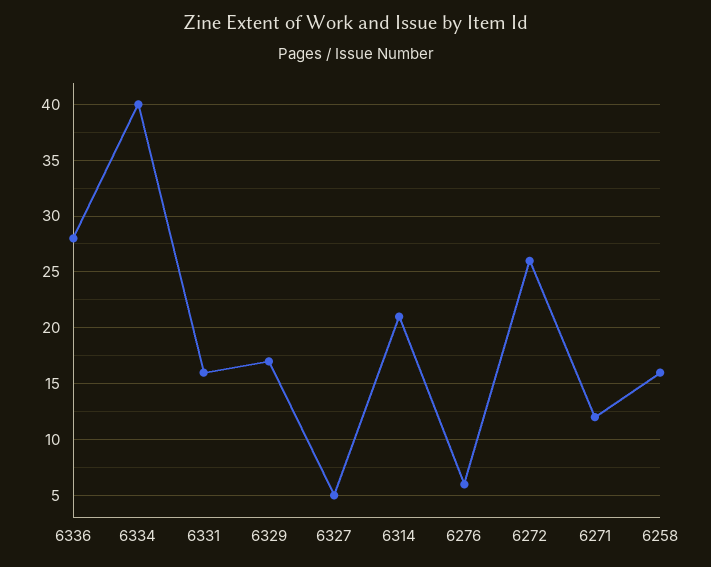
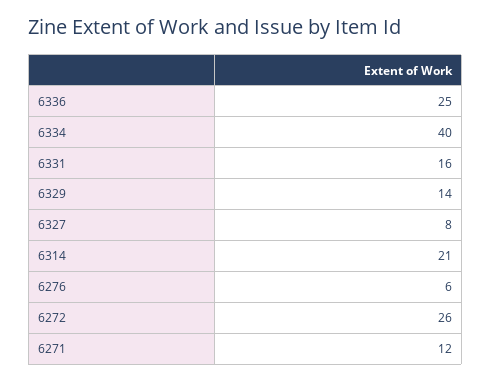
6336: 28 -> 25
6329: 17 -> 14
6327: 5 -> 8
6258: 16 -> none

